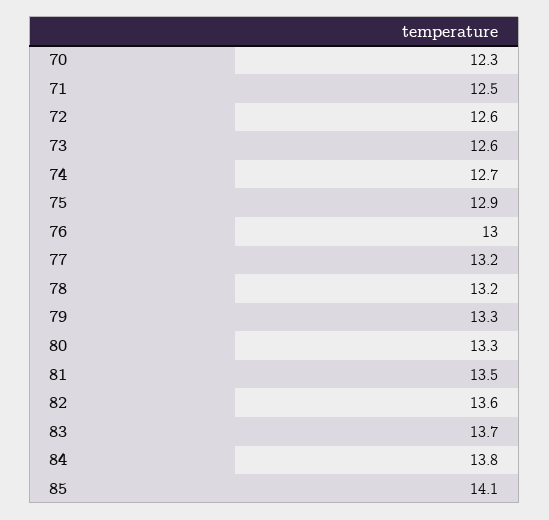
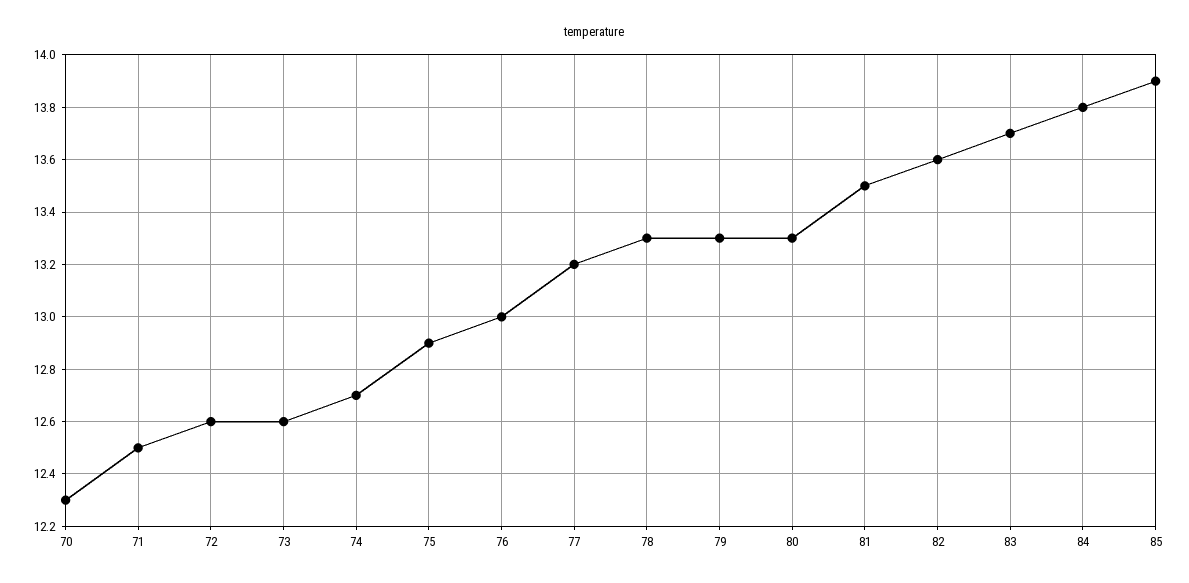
78: 13.2 -> 13.3
85: 14.1 -> 13.9

